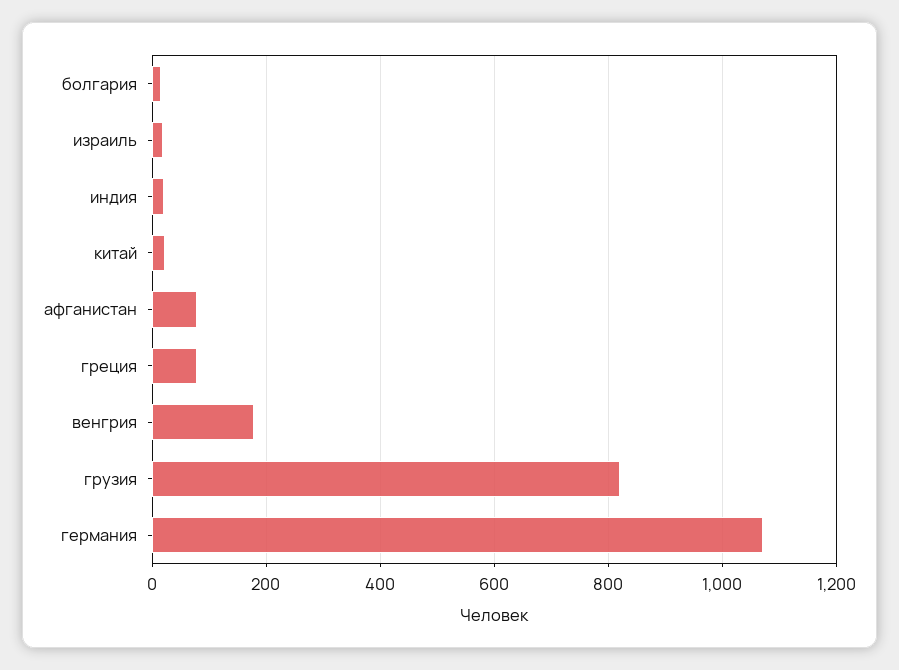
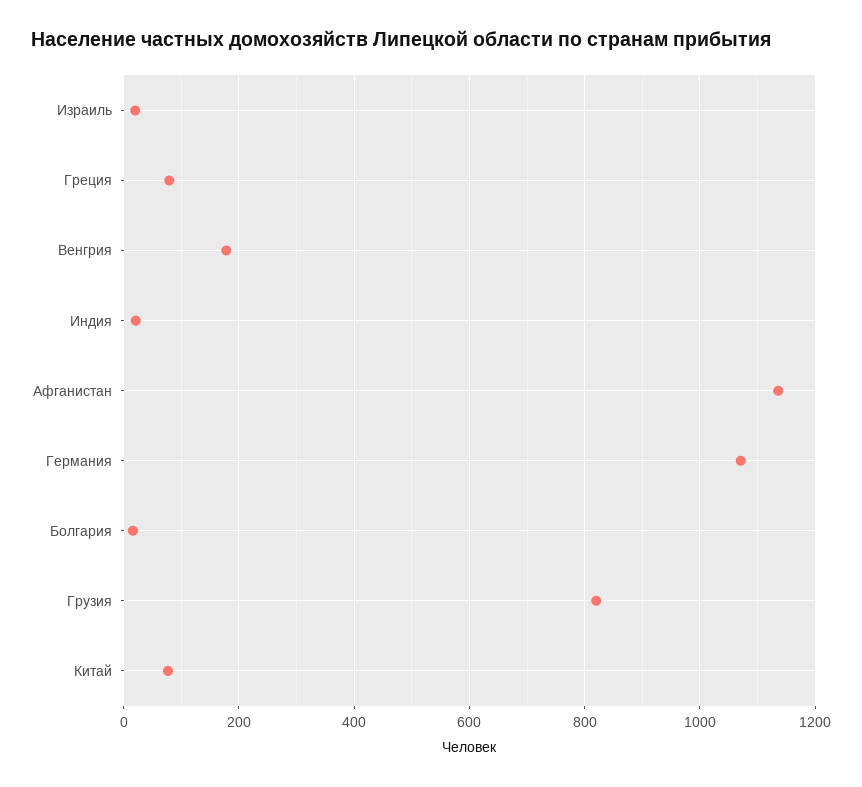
китай: 20 -> 80
афганистан: 80 -> 1140

